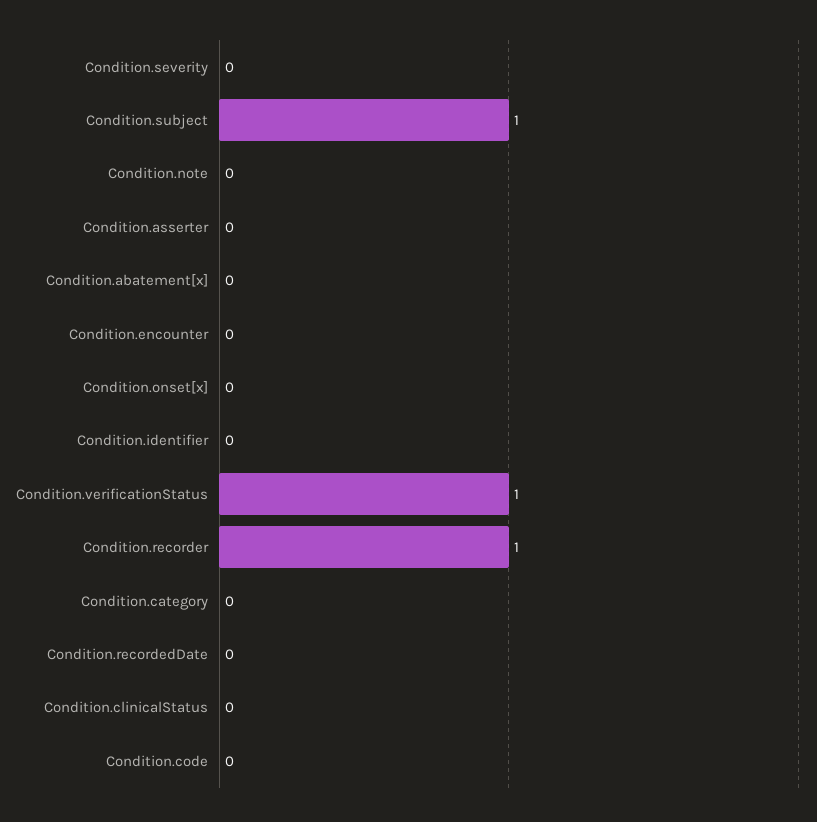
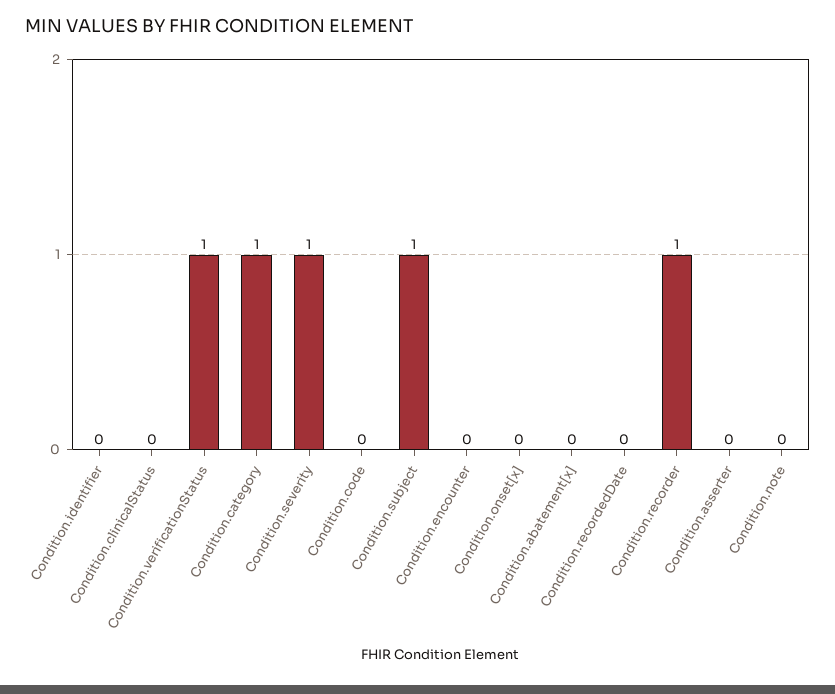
Condition.severity: 0 -> 1
Condition.category: 0 -> 1

